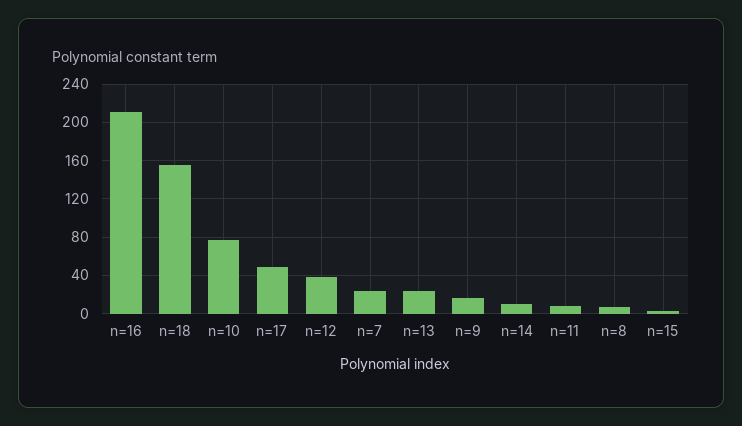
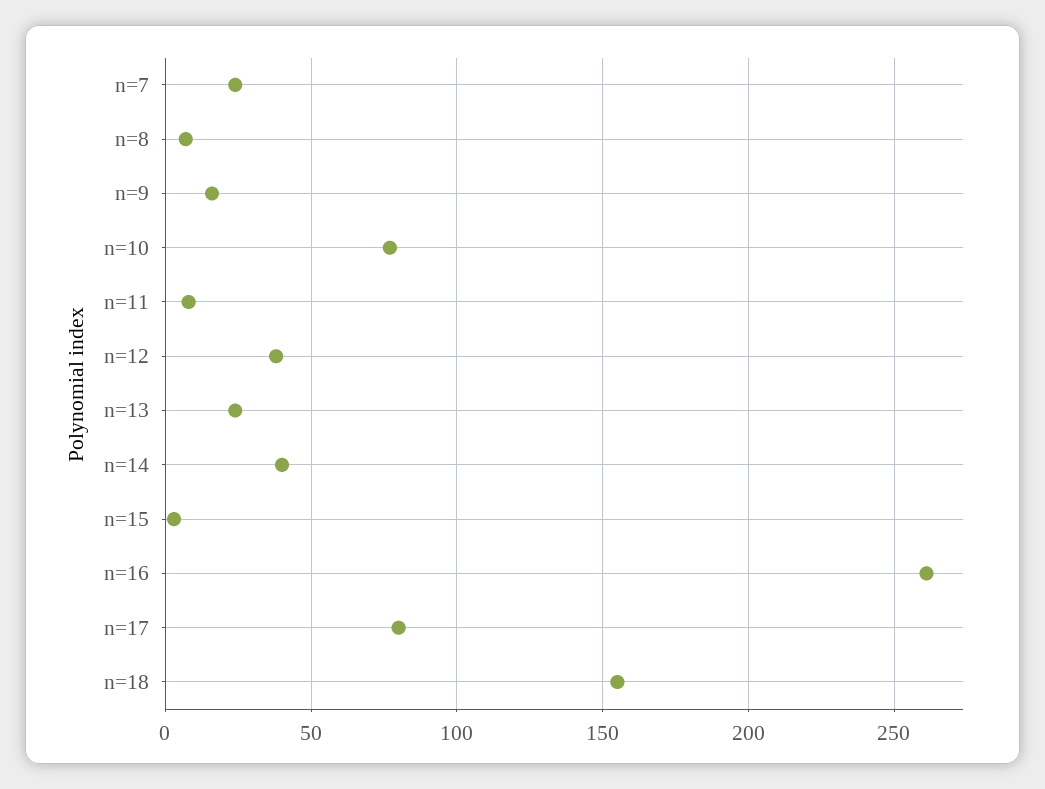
n=16: 210 -> 260
n=17: 50 -> 80
n=14: 10 -> 40

